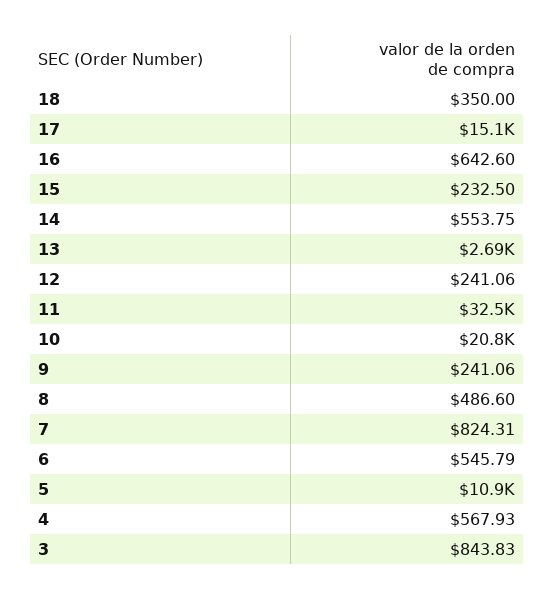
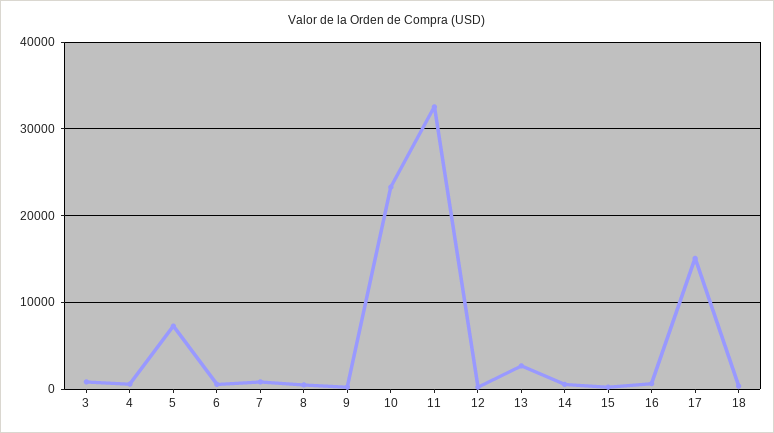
10: 20800 -> 23000
5: 10900 -> 7000

